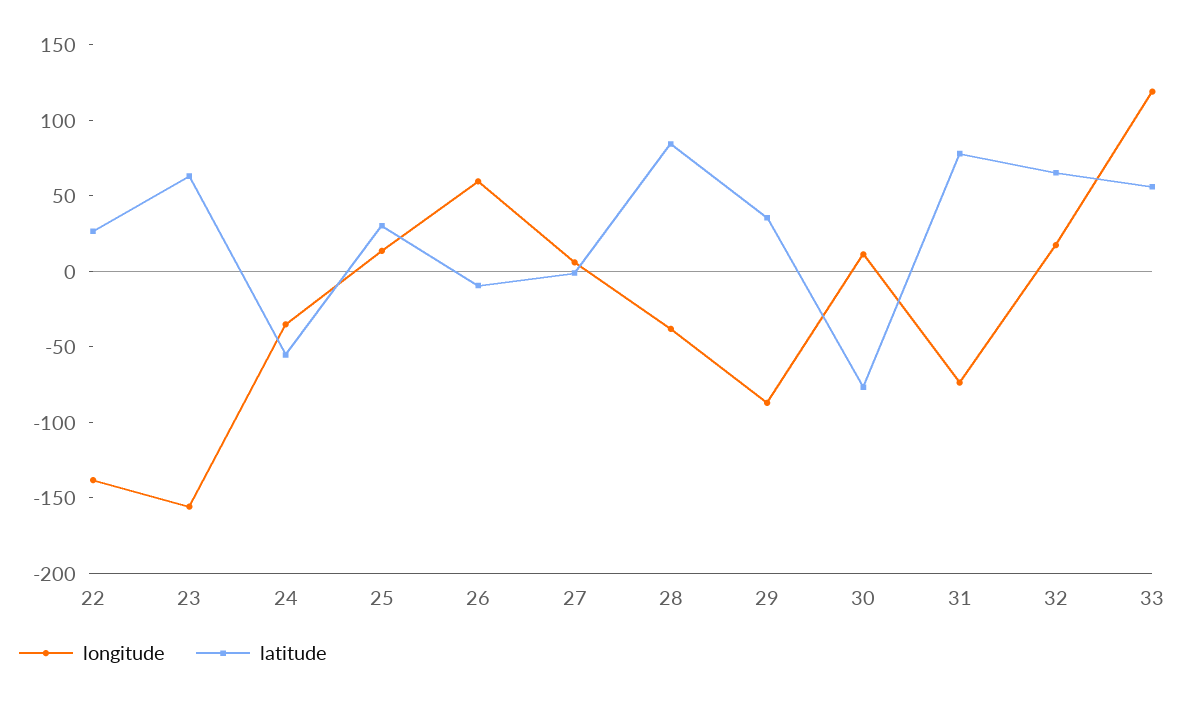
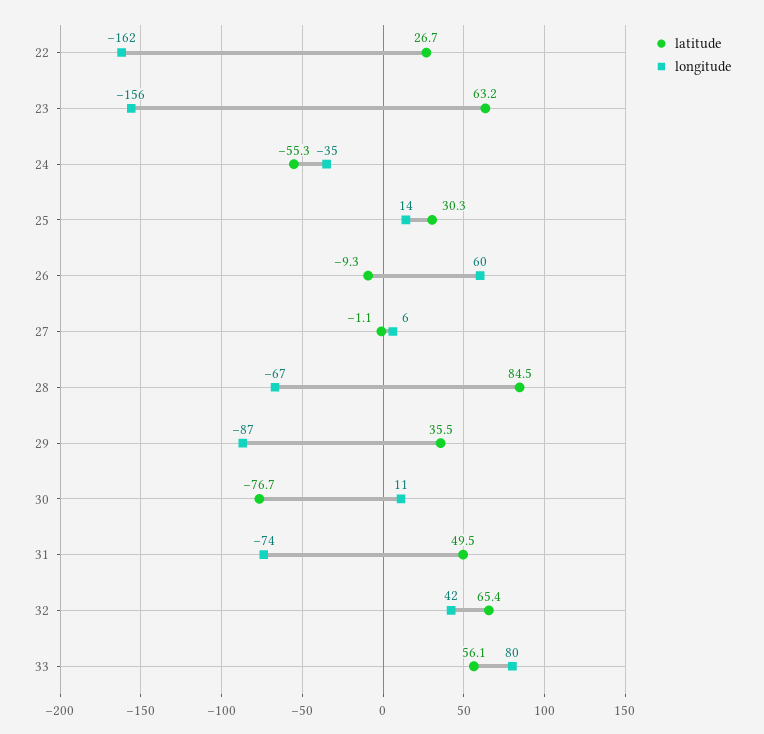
longitude, 22: -140 -> -162
longitude, 28: -40 -> -67
latitude, 31: 80 -> 49.5
longitude, 32: 20 -> 42
longitude, 33: 120 -> 80

